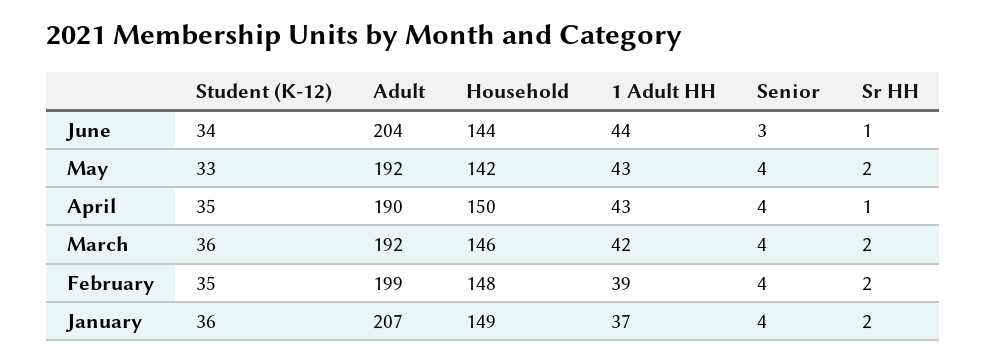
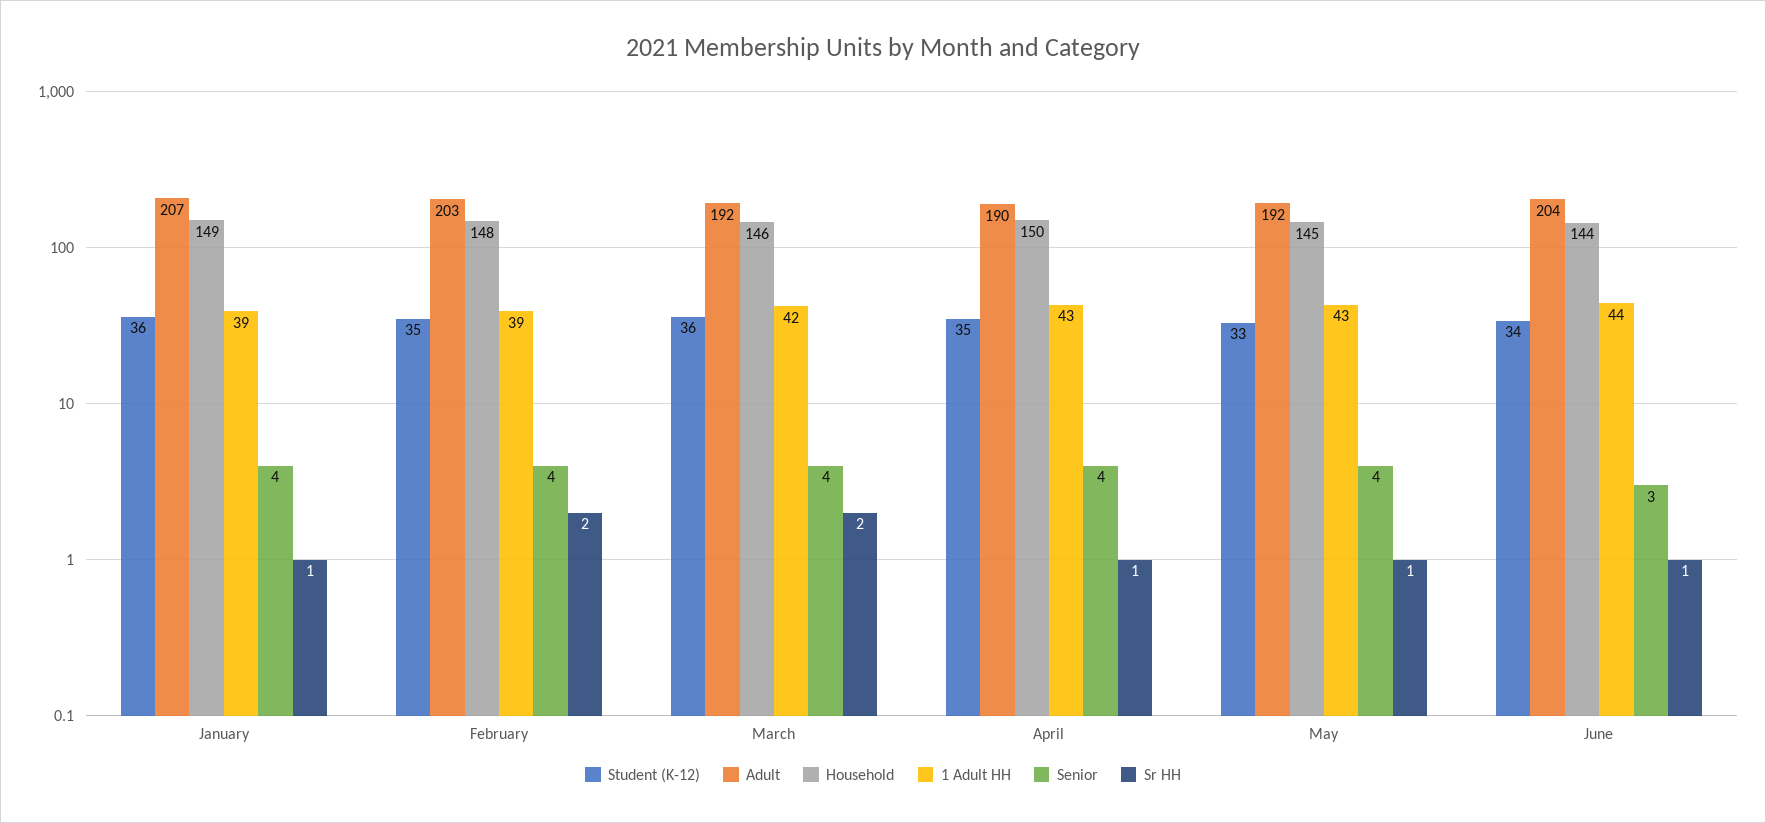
Household, May: 142 -> 145
Sr HH, May: 2 -> 1
Adult, February: 199 -> 203
1 Adult HH, January: 37 -> 39
Sr HH, January: 2 -> 1

